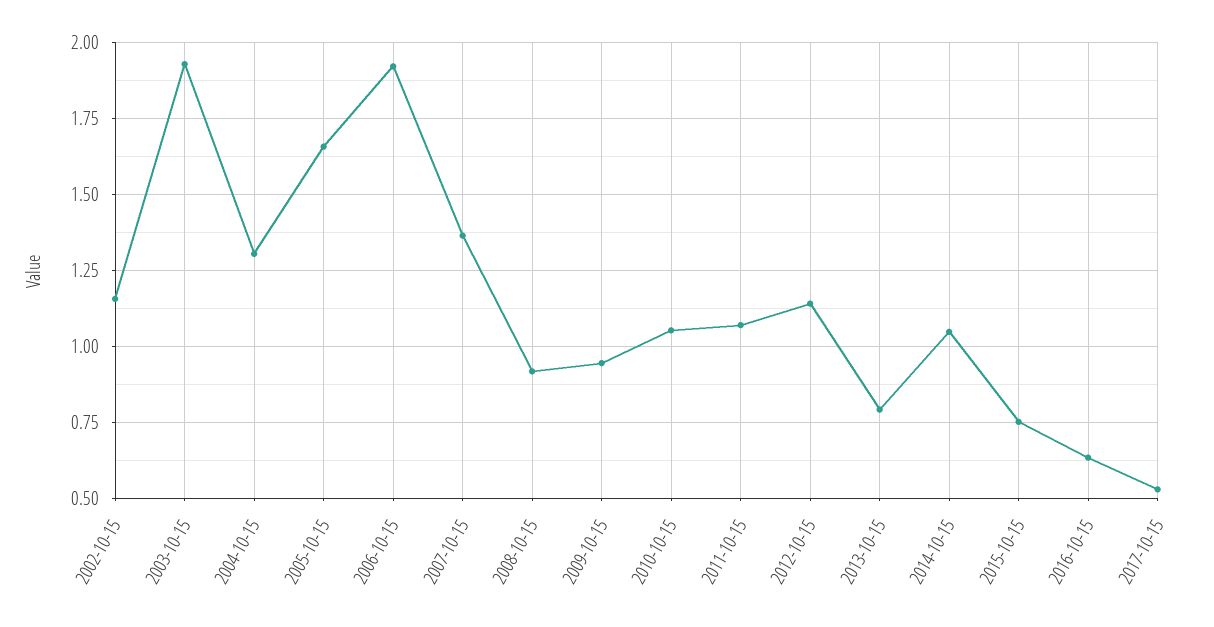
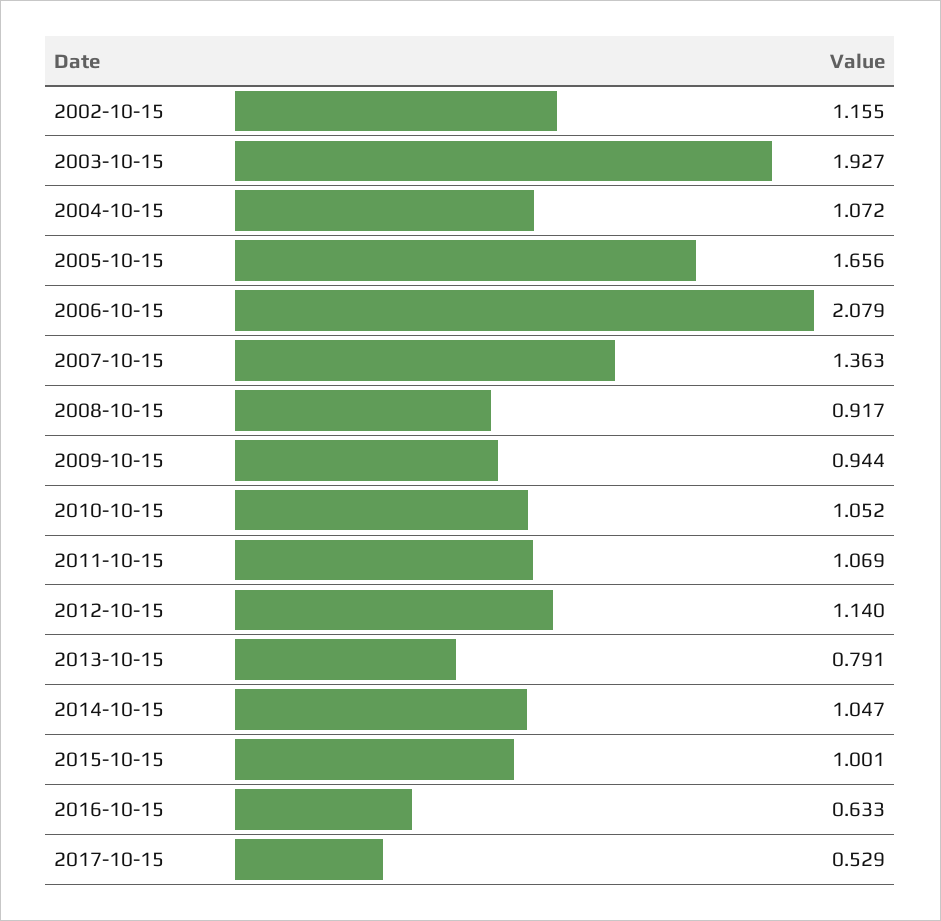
2004-10-15: 1.3 -> 1.072
2006-10-15: 1.925 -> 2.079
2015-10-15: 0.75 -> 1.001

